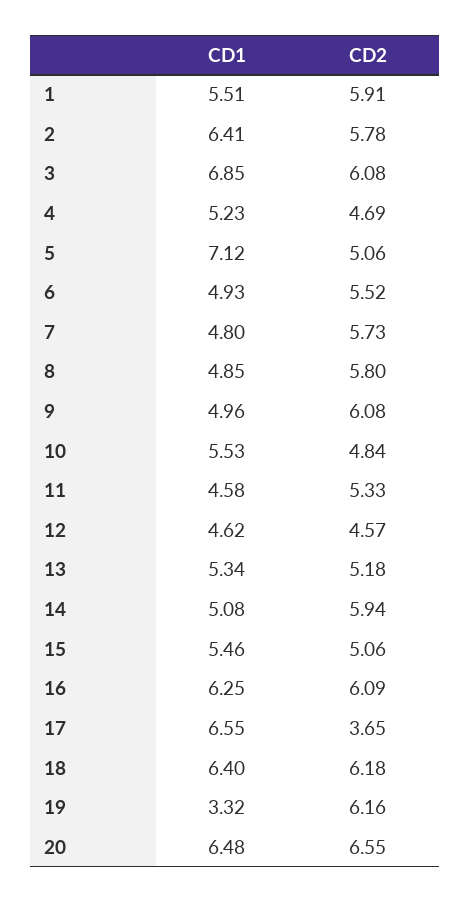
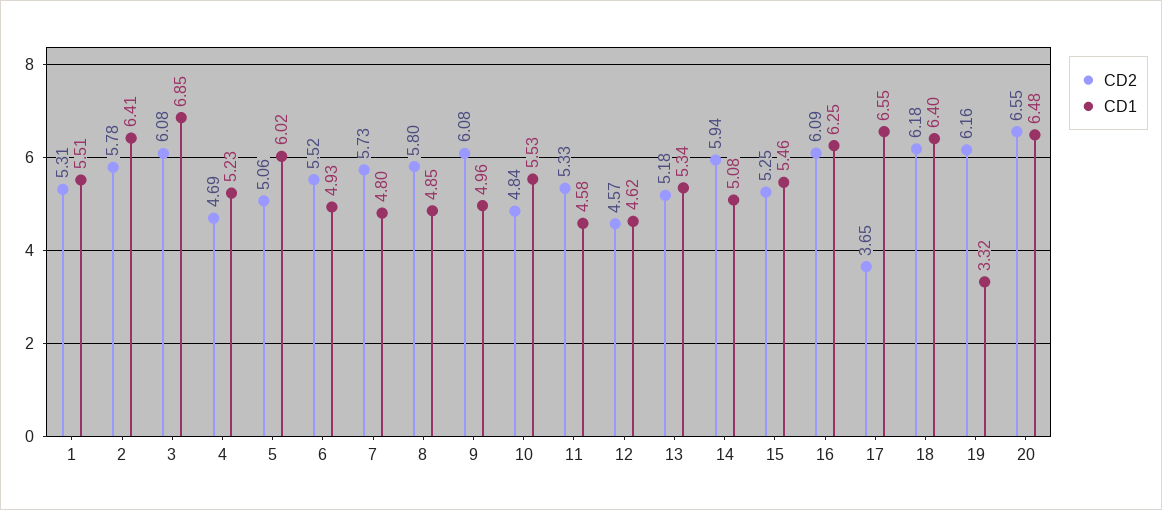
CD2, 1: 5.91 -> 5.31
CD1, 5: 7.12 -> 6.02
CD2, 15: 5.06 -> 5.25

